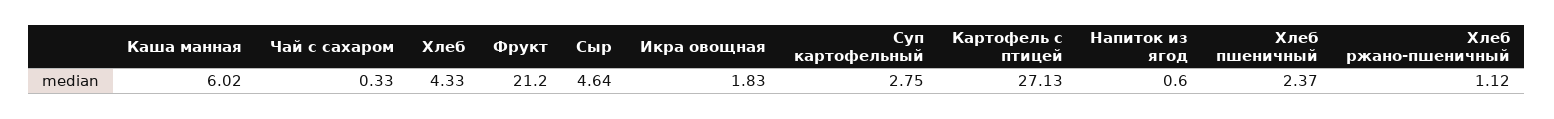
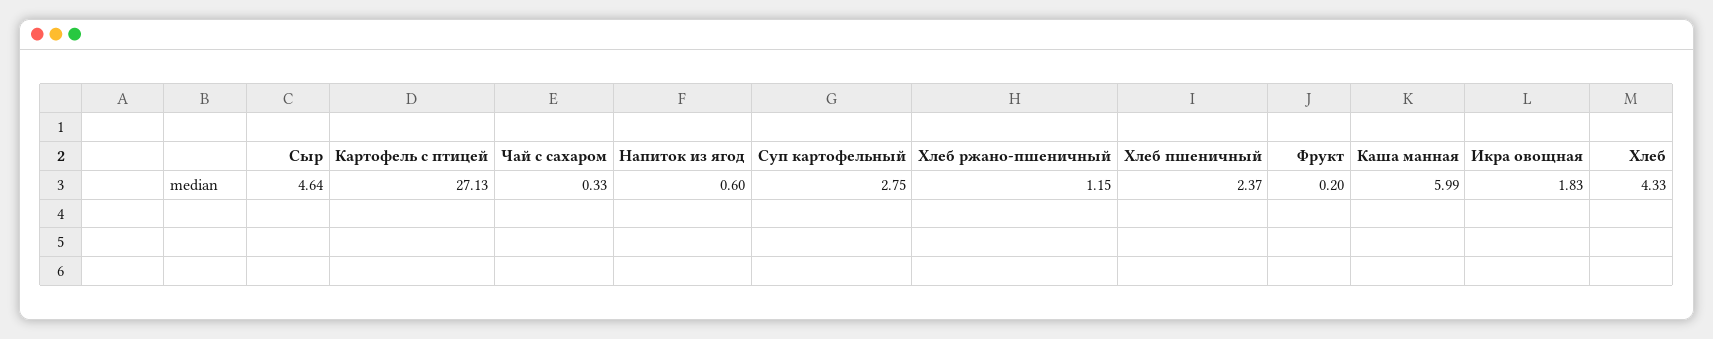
Каша манная: 6.02 -> 5.99
Фрукт: 21.2 -> 0.2
Хлеб ржано-пшеничный: 1.12 -> 1.15

